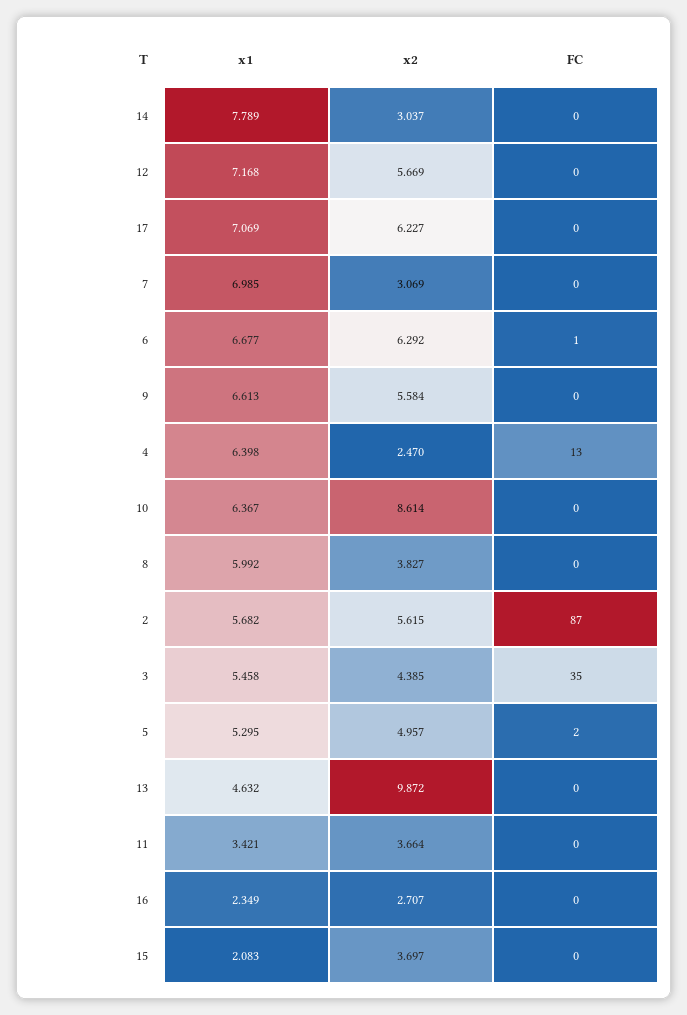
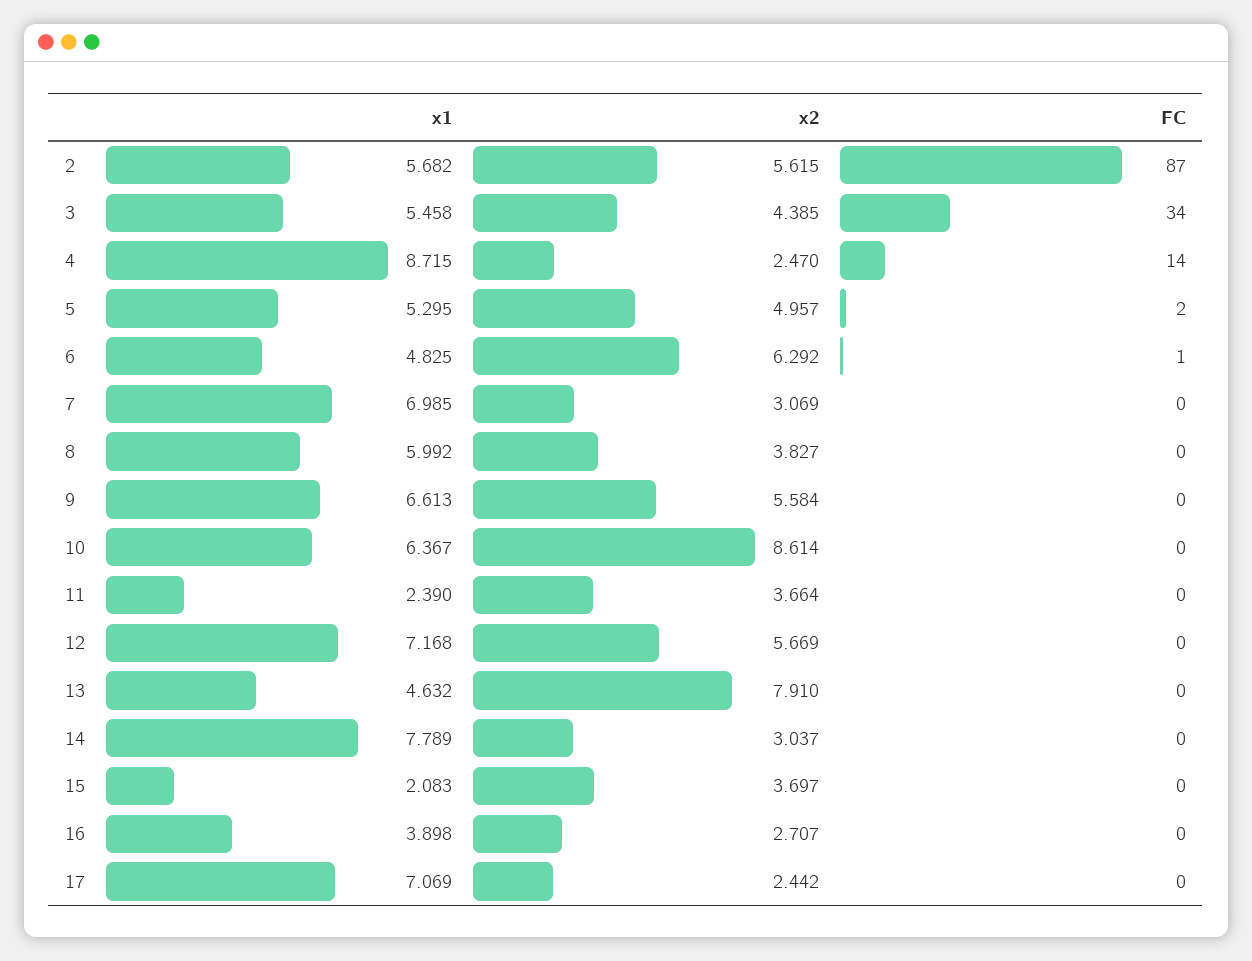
x2, 17: 6.227 -> 2.442
x1, 6: 6.677 -> 4.825
x1, 4: 6.398 -> 8.715
FC, 4: 13 -> 14
FC, 3: 35 -> 34
x2, 13: 9.872 -> 7.91
x1, 11: 3.421 -> 2.39
x1, 16: 2.349 -> 3.898

